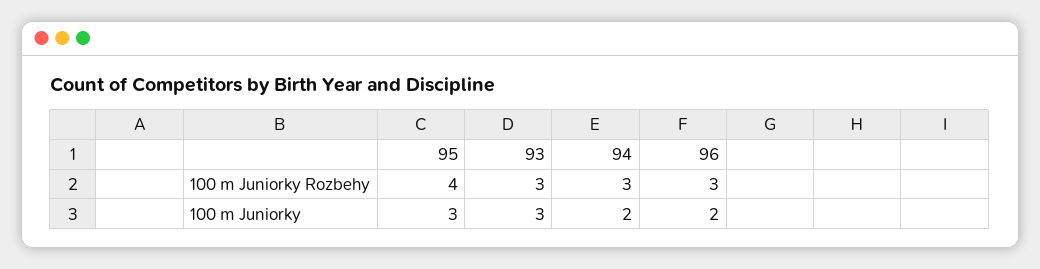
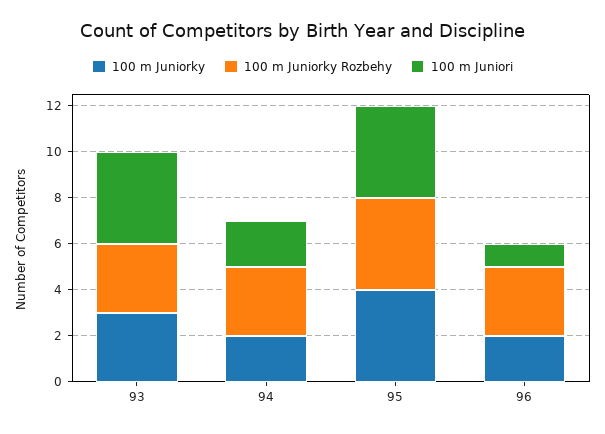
100 m Juniorky, 95: 3 -> 4
100 m Juniori, 93: none -> 4
100 m Juniori, 94: none -> 2
100 m Juniori, 95: none -> 4
100 m Juniori, 96: none -> 1

